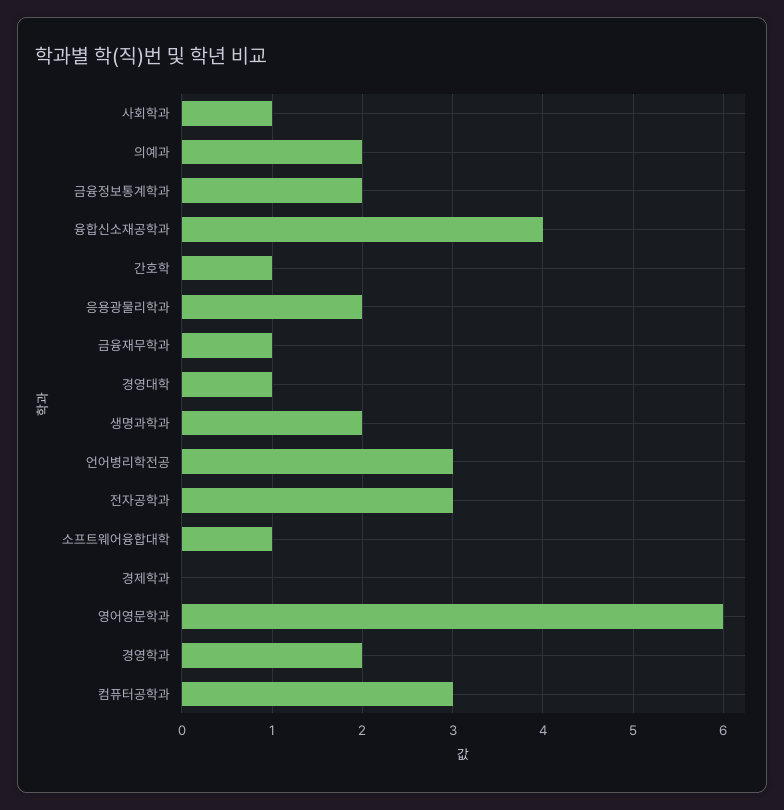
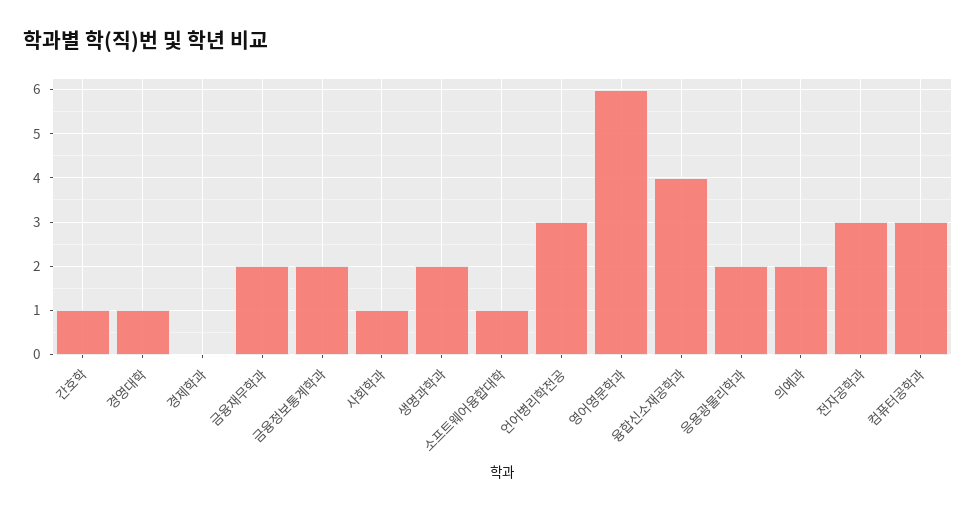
금융재무학과: 1 -> 2
경영학과: 2 -> none

